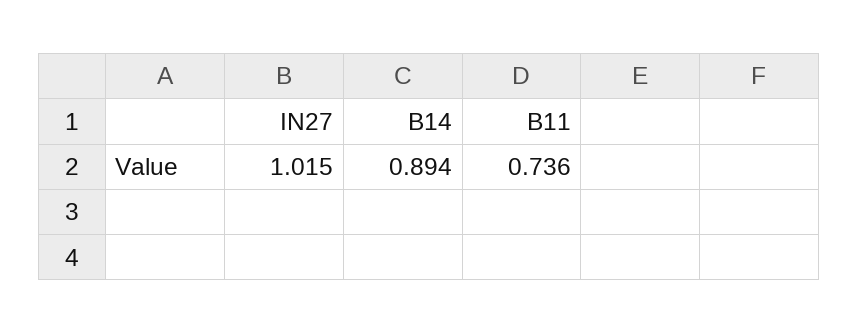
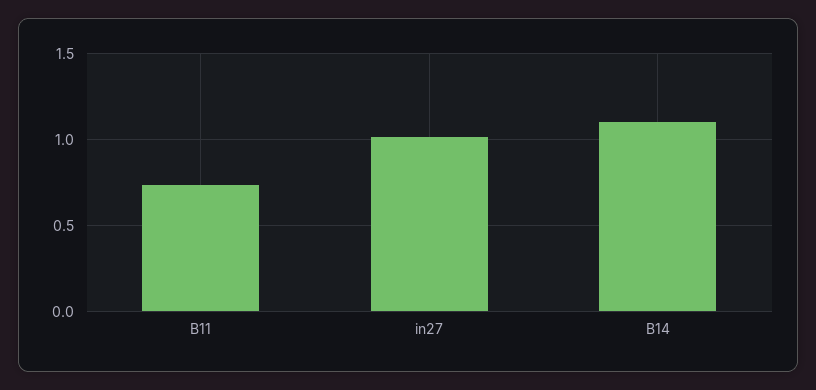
B14: 0.894 -> 1.1

